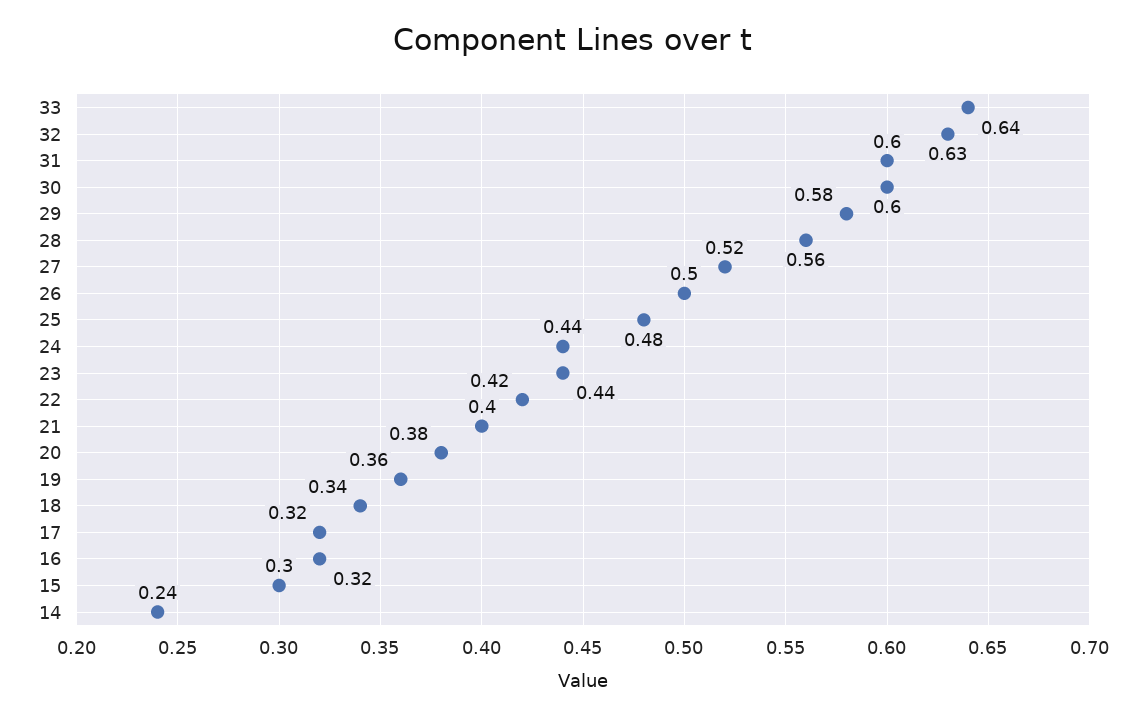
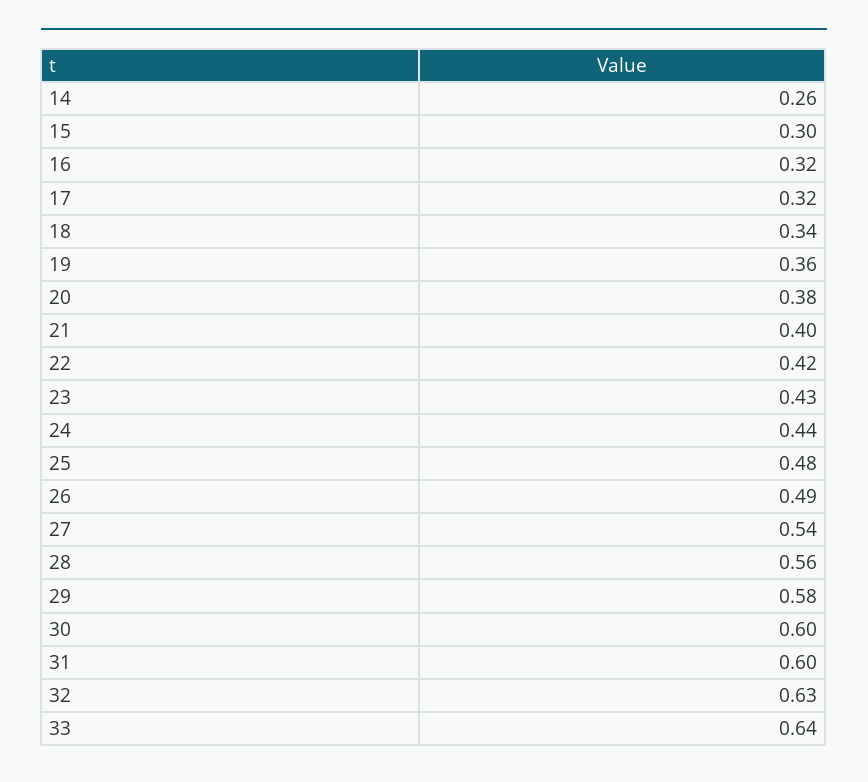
27: 0.52 -> 0.54
26: 0.5 -> 0.49
23: 0.44 -> 0.43
14: 0.24 -> 0.26

